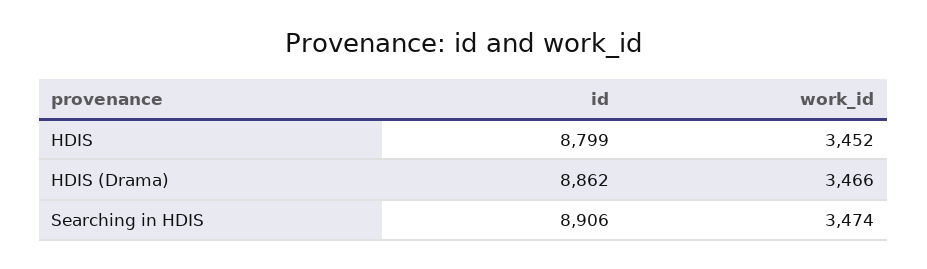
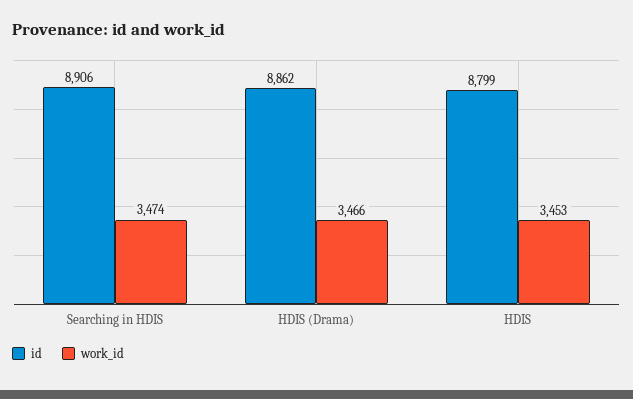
work_id, HDIS: 3452 -> 3453

